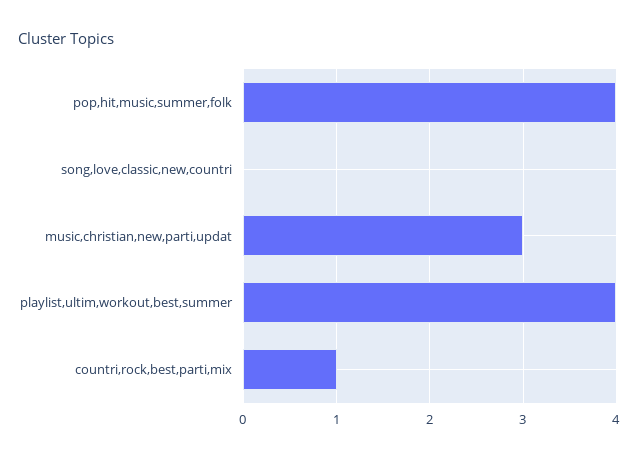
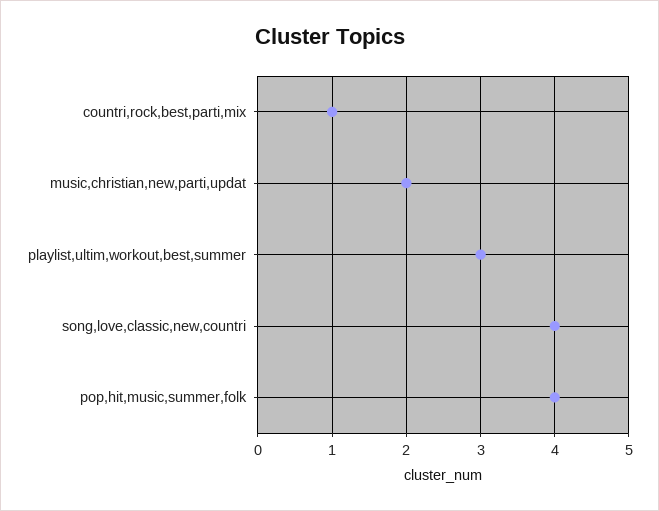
song,love,classic,new,countri: 0 -> 4
music,christian,new,parti,updat: 3 -> 2
playlist,ultim,workout,best,summer: 4 -> 3

